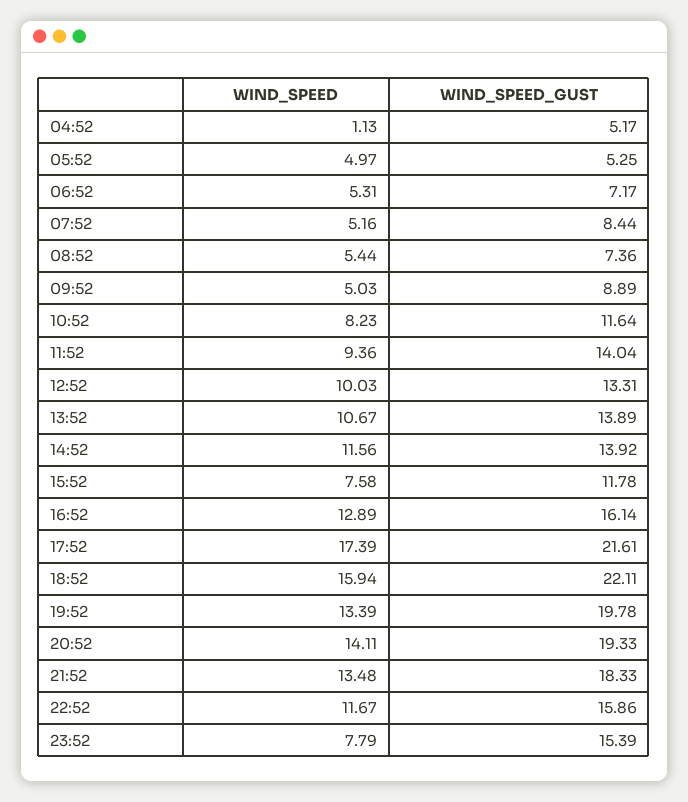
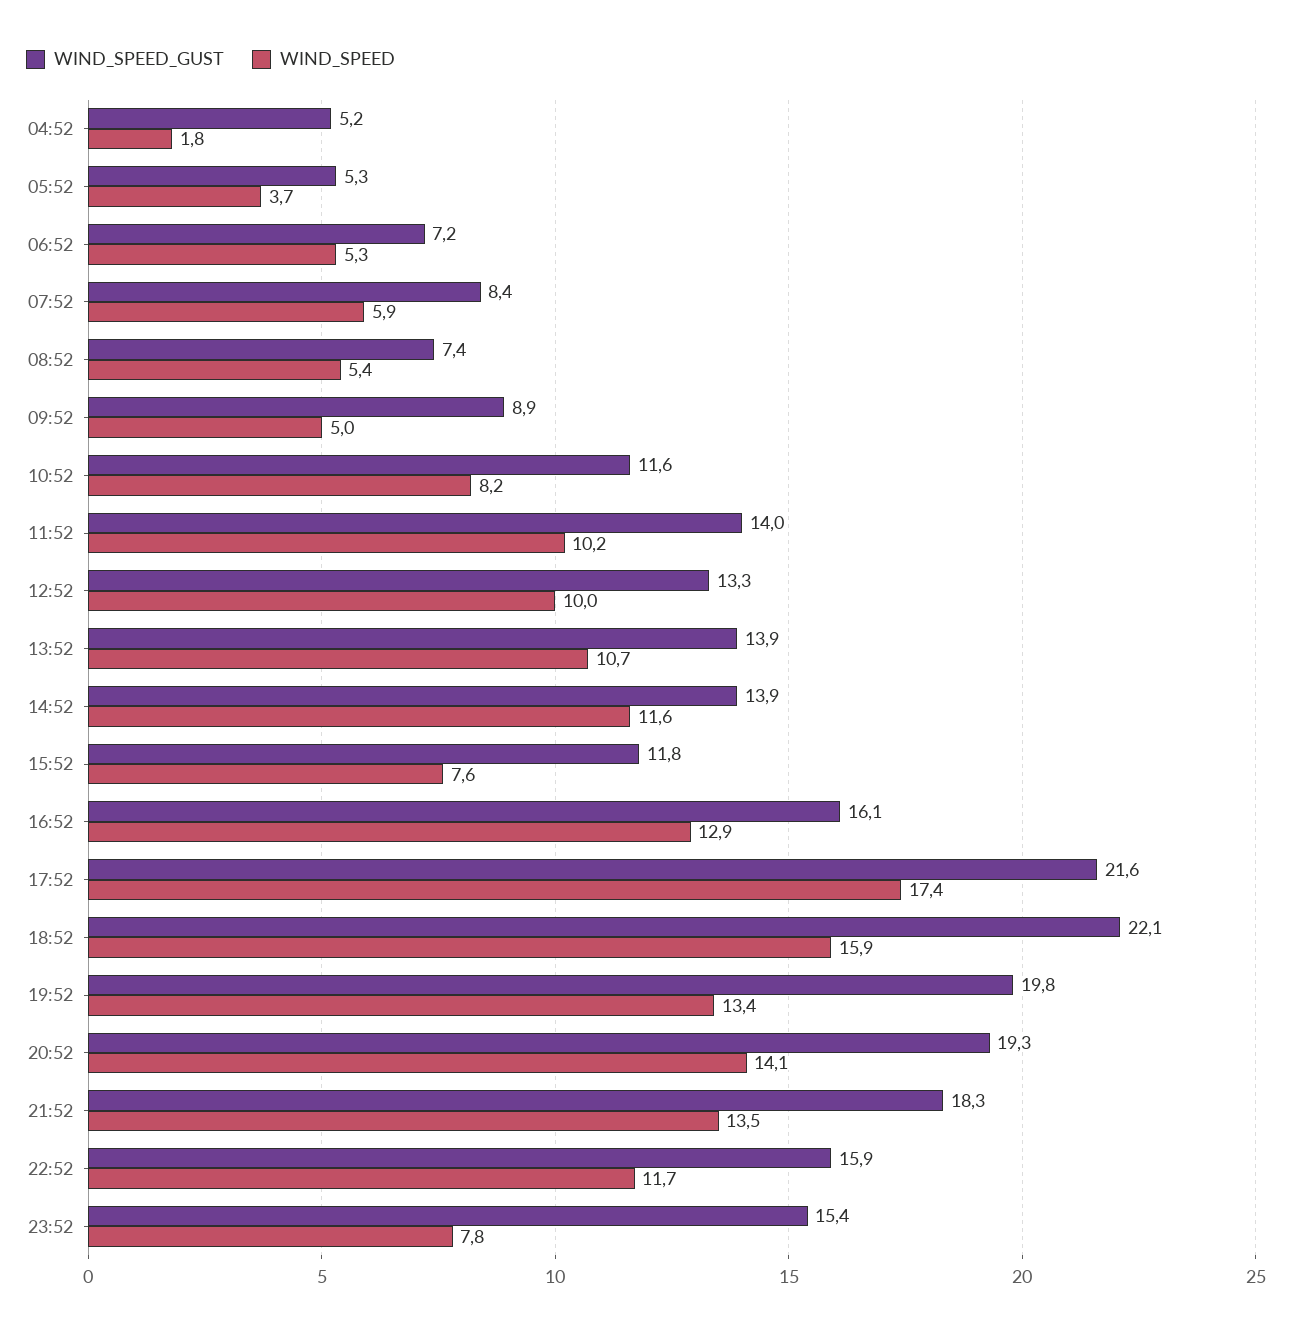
WIND_SPEED, 04:52: 1.13 -> 1.8
WIND_SPEED, 05:52: 4.97 -> 3.7
WIND_SPEED, 07:52: 5.16 -> 5.9
WIND_SPEED, 11:52: 9.36 -> 10.2

